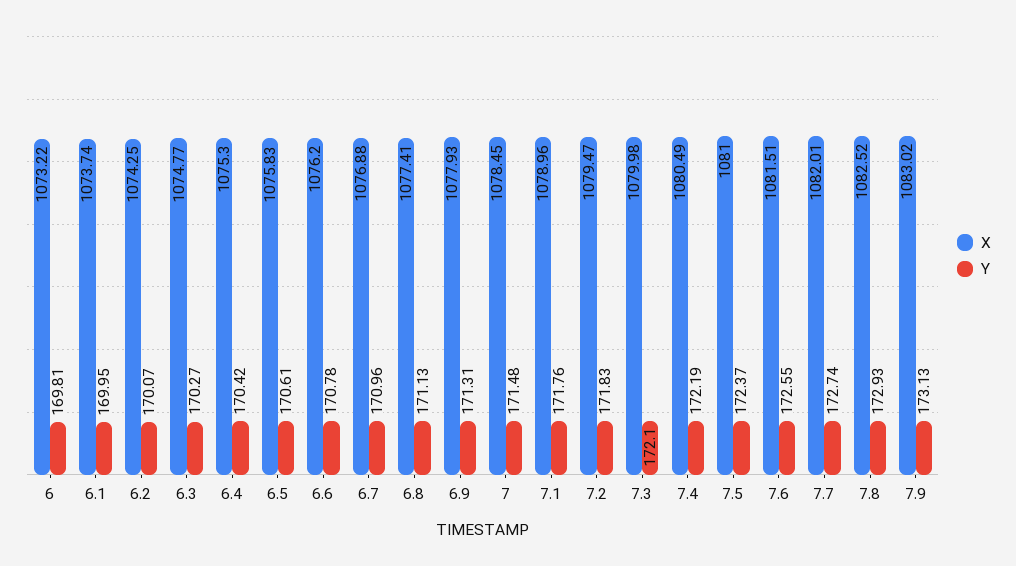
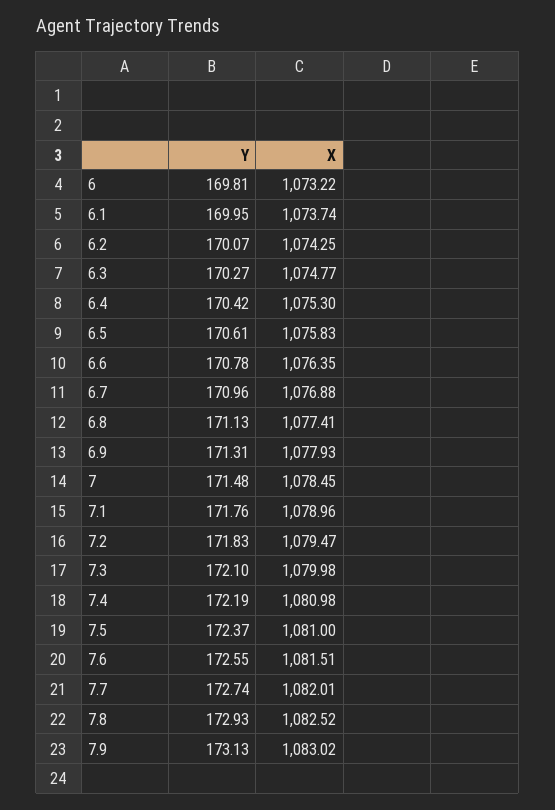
X, 6.6: 1076.2 -> 1076.35
X, 7.4: 1080.49 -> 1080.98

